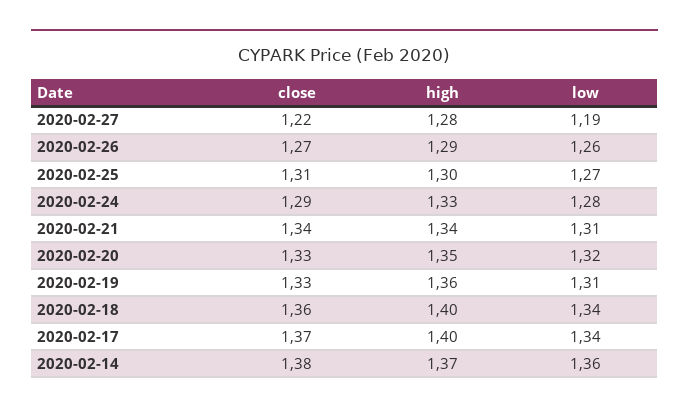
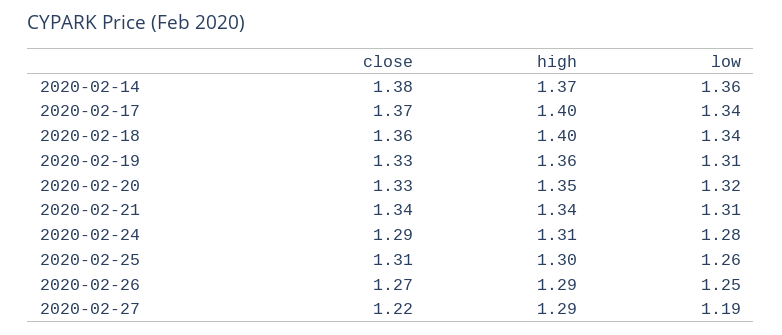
high, 2020-02-27: 1.28 -> 1.29
low, 2020-02-26: 1.26 -> 1.25
low, 2020-02-25: 1.27 -> 1.26
high, 2020-02-24: 1.33 -> 1.31

